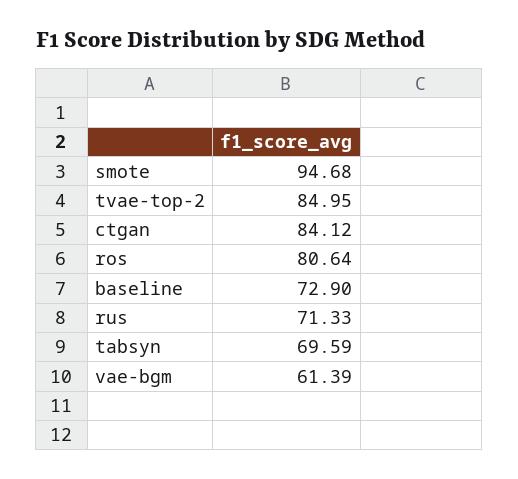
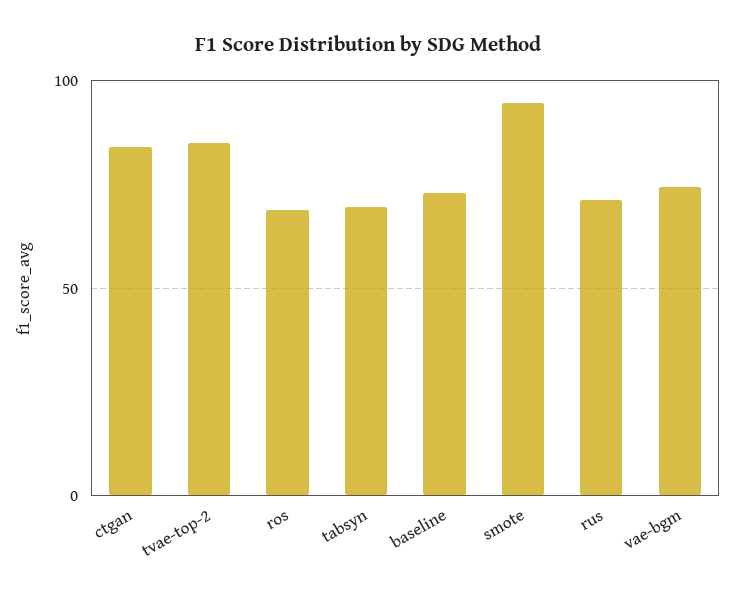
ros: 80.64 -> 70
vae-bgm: 61.39 -> 75

